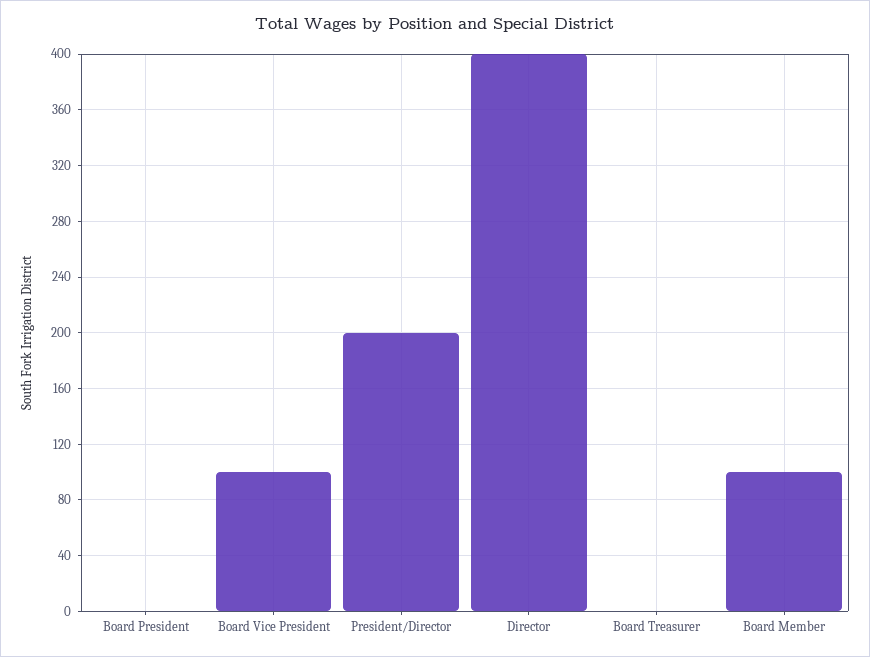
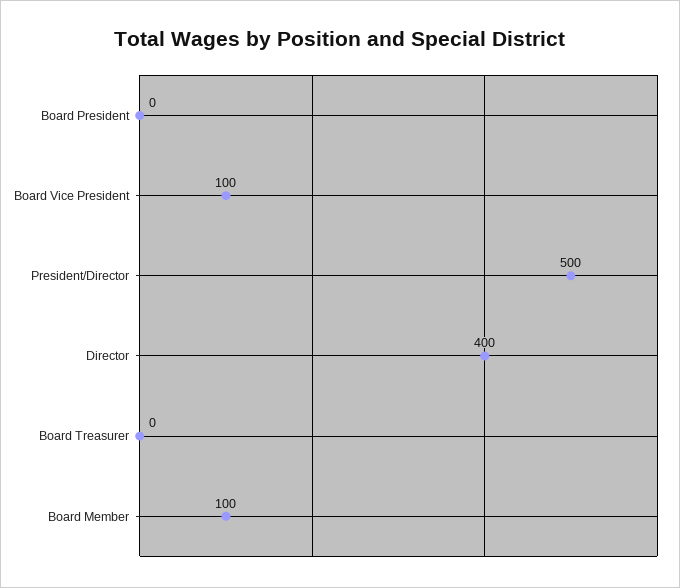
President/Director: 200 -> 500

